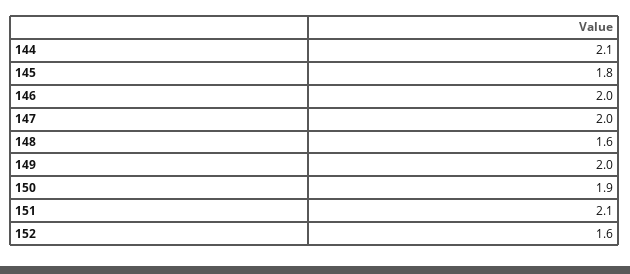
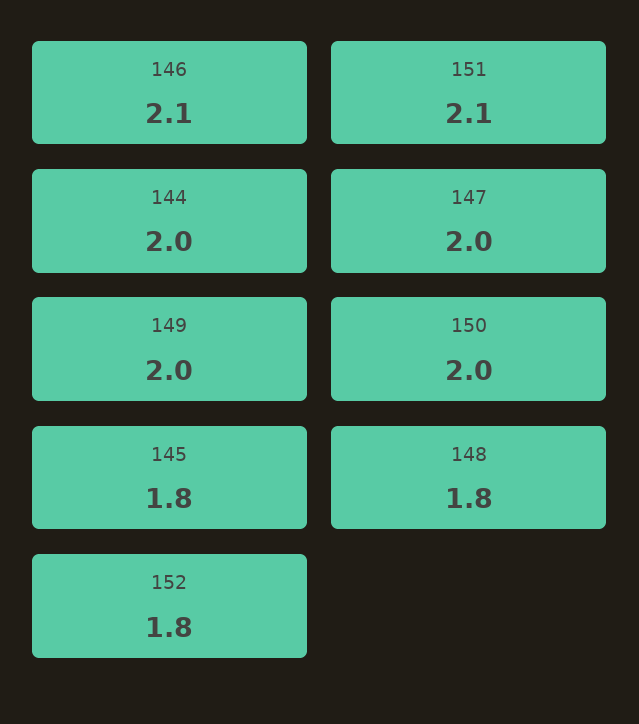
144: 2.1 -> 2
146: 2 -> 2.1
148: 1.6 -> 1.8
150: 1.9 -> 2
152: 1.6 -> 1.8

